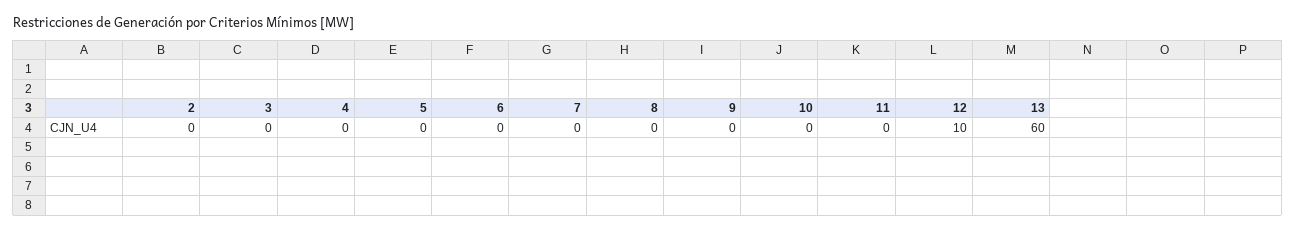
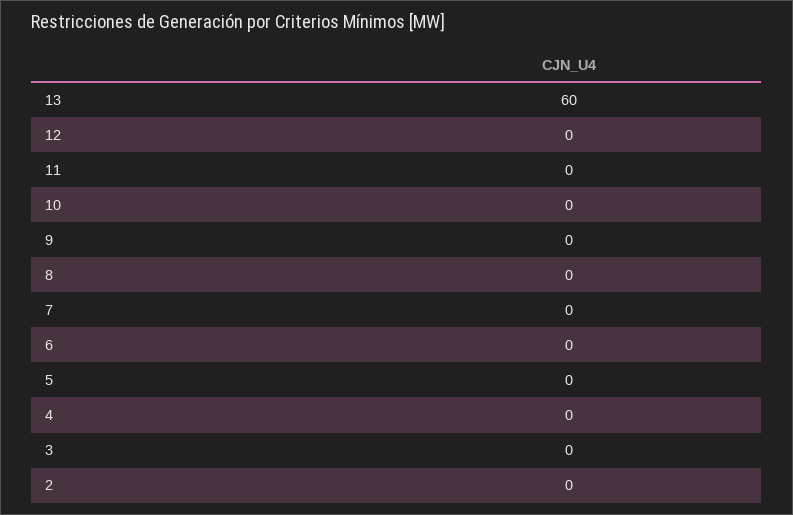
12: 10 -> 0

